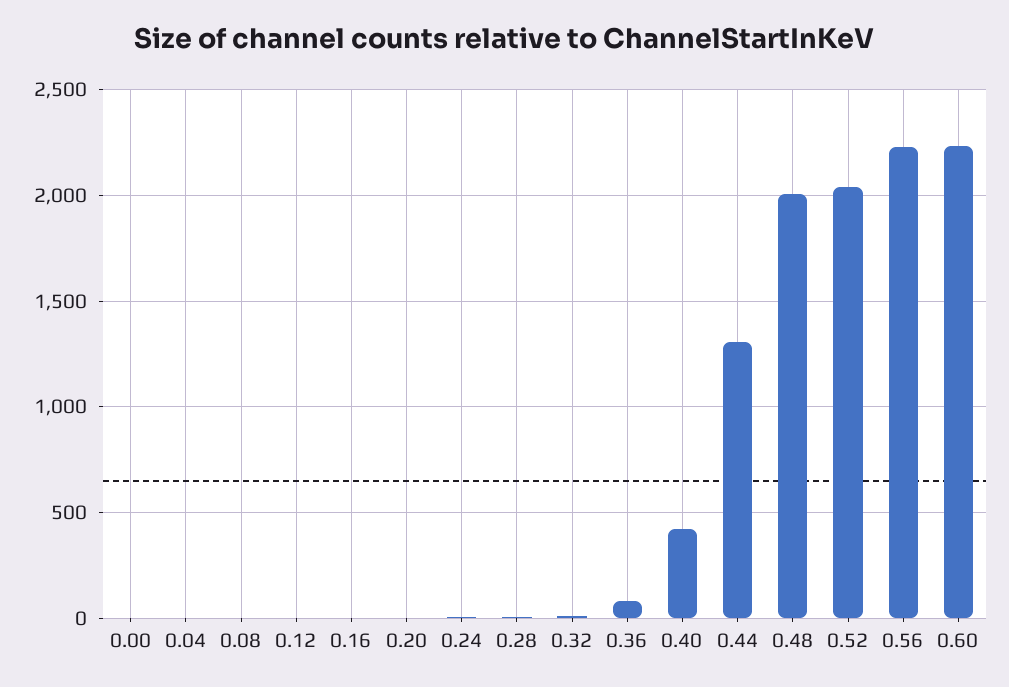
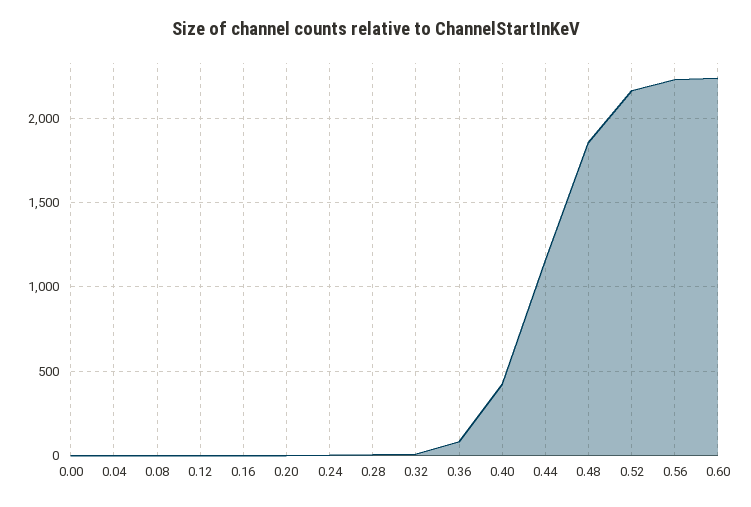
0.44: 1300 -> 1150
0.48: 2000 -> 1850
0.52: 2050 -> 2150

